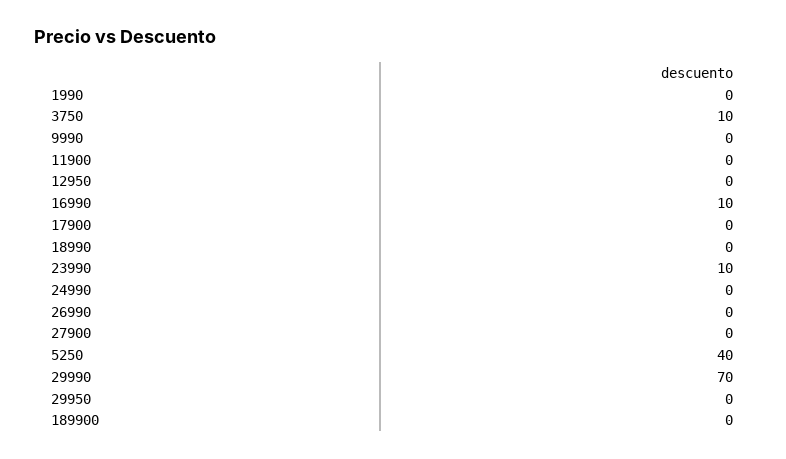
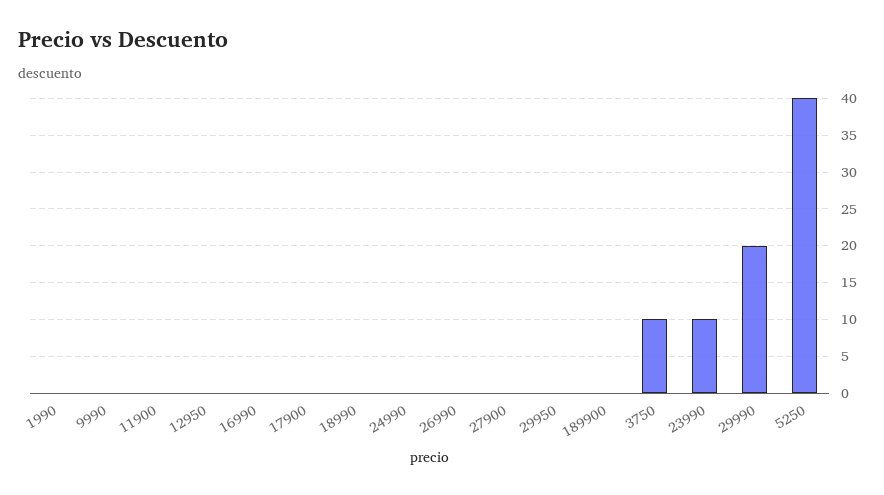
16990: 10 -> 0
29990: 70 -> 20

